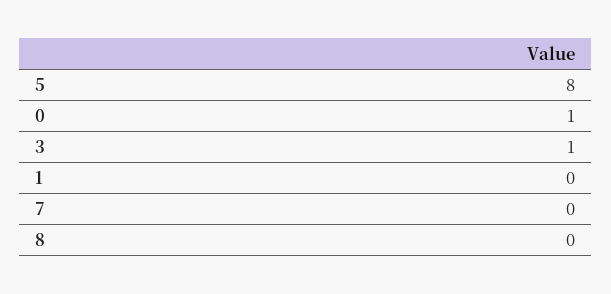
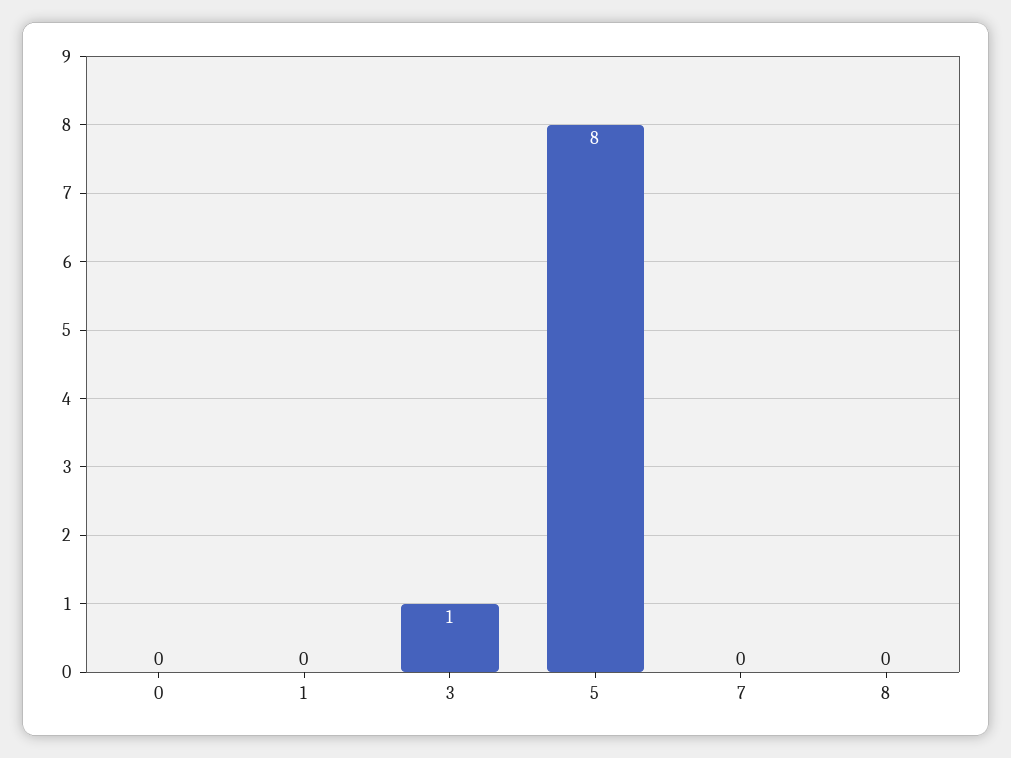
0: 1 -> 0

